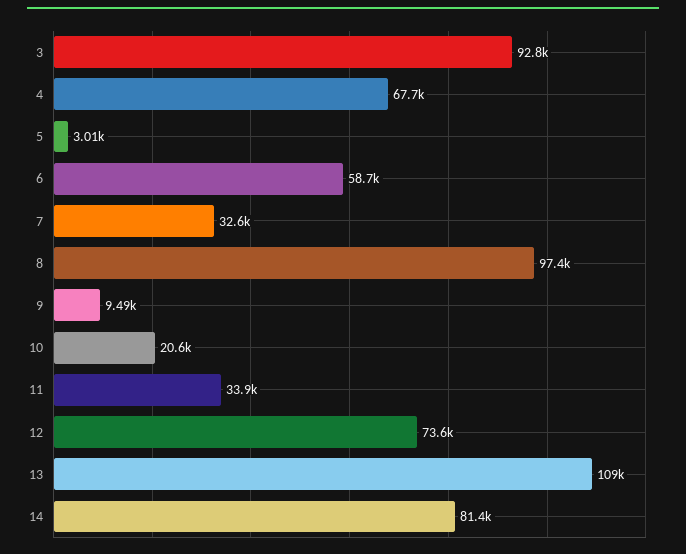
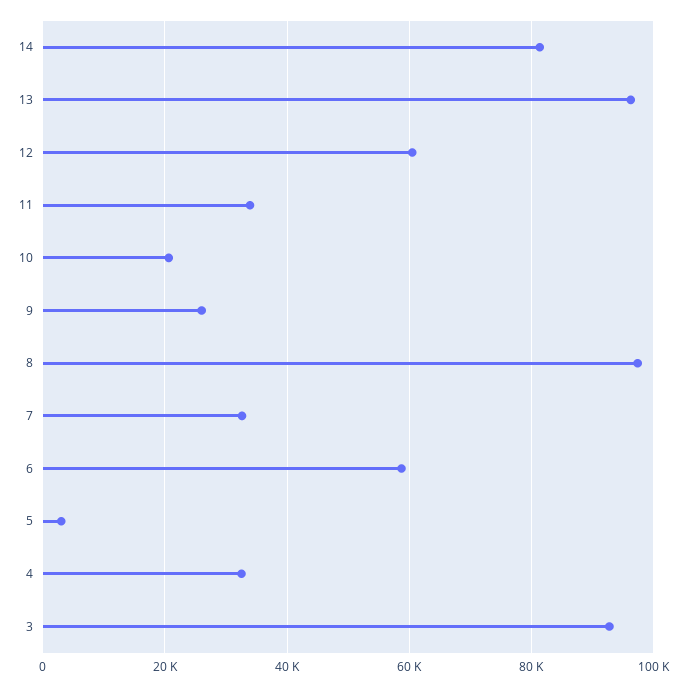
4: 67700 -> 32000
9: 9490 -> 26000
12: 73600 -> 60000
13: 109000 -> 96000

